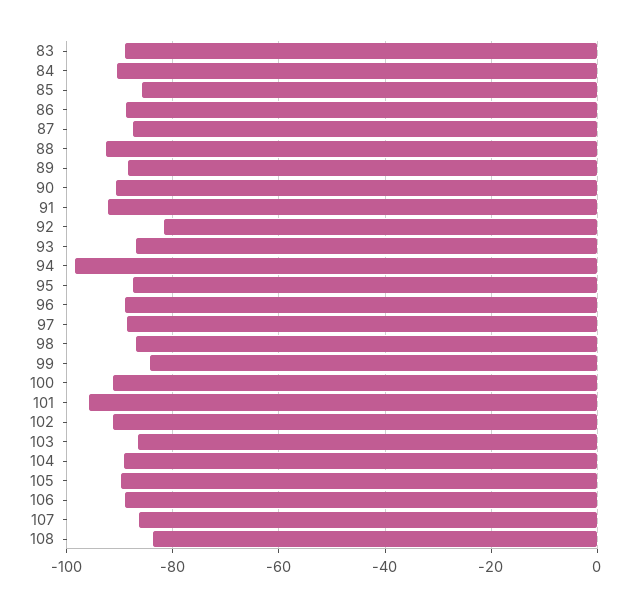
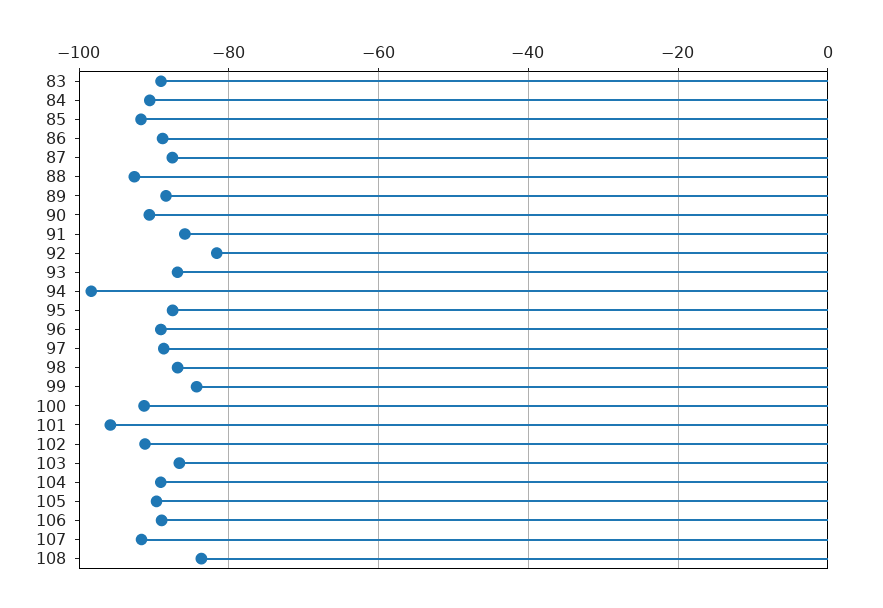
85: -86 -> -92
91: -92 -> -86
107: -86 -> -92

